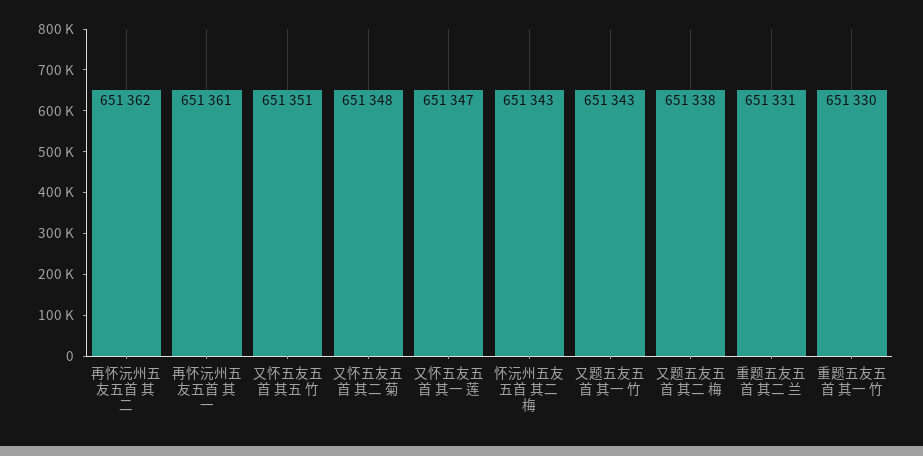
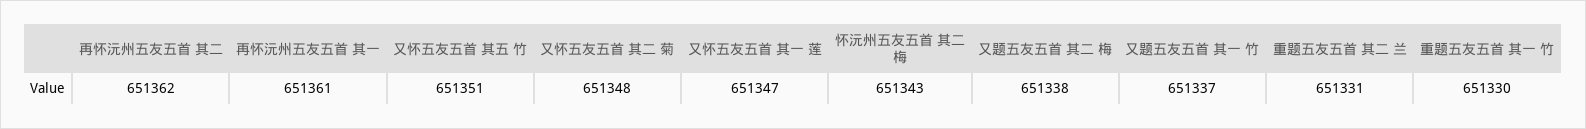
又题五友五首 其一 竹: 651343 -> 651337

